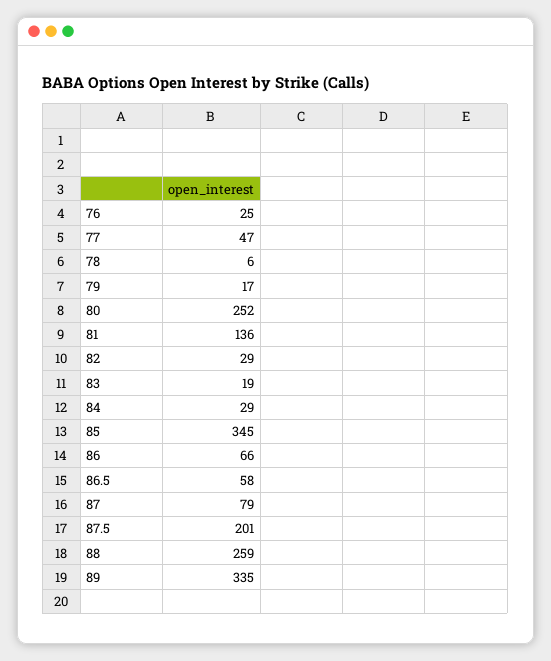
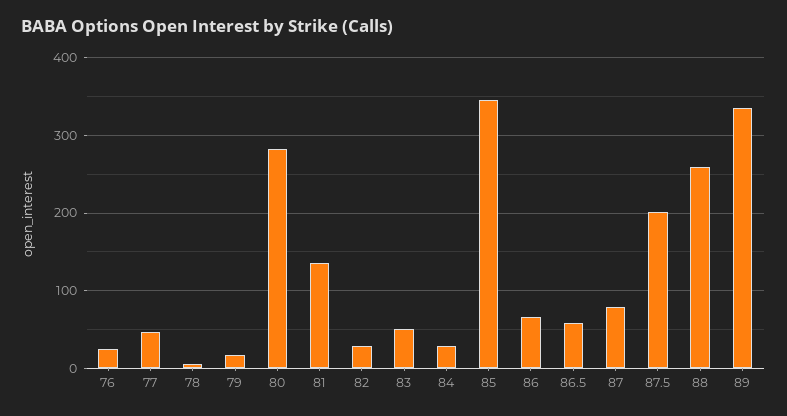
80: 252 -> 280
83: 19 -> 50

